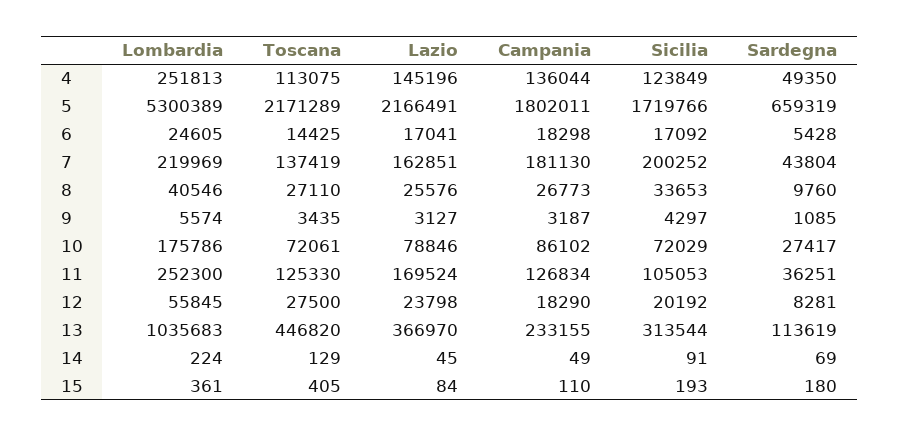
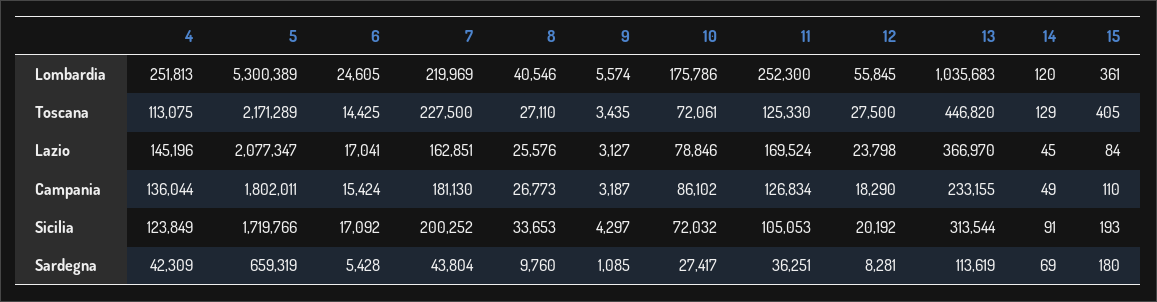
Sardegna, 4: 49350 -> 42309
Lazio, 5: 2166491 -> 2077347
Campania, 6: 18298 -> 15424
Toscana, 7: 137419 -> 227500
Sicilia, 10: 72029 -> 72032
Lombardia, 14: 224 -> 120

